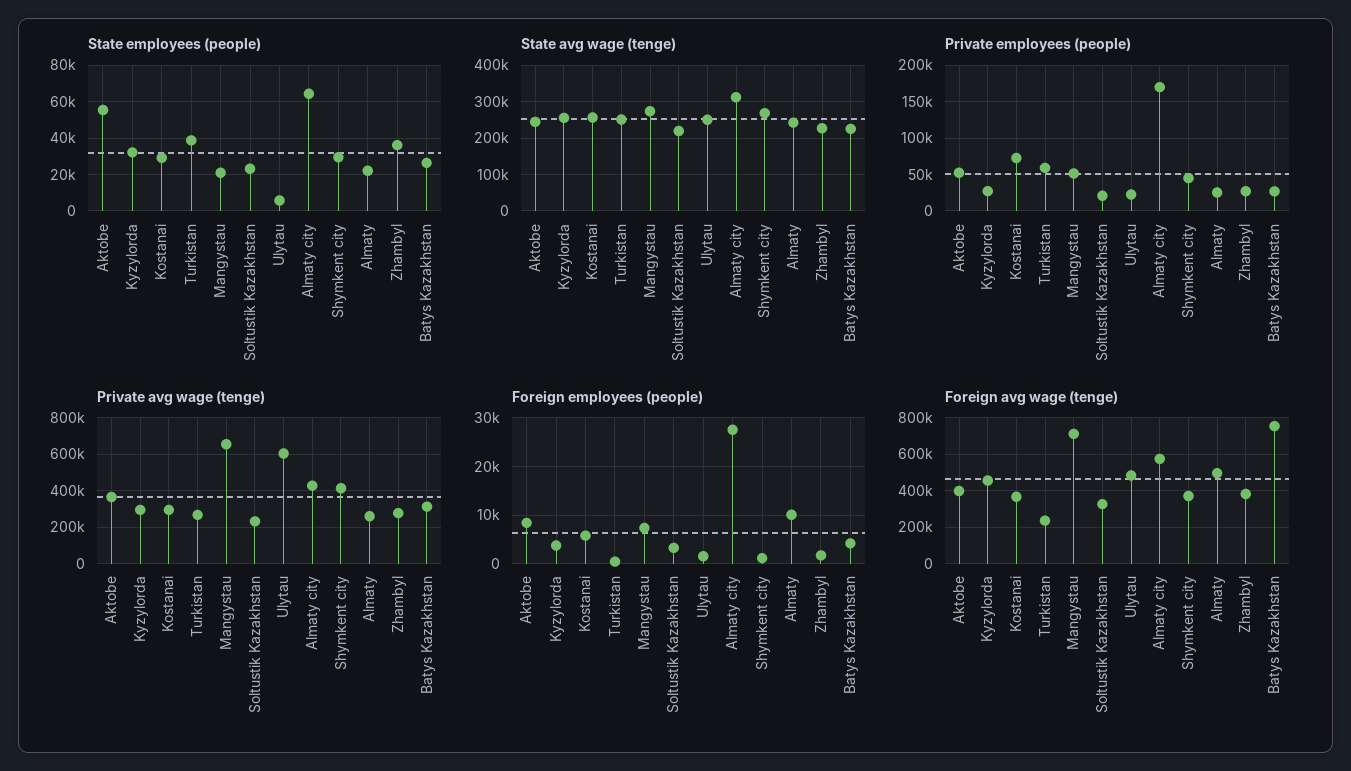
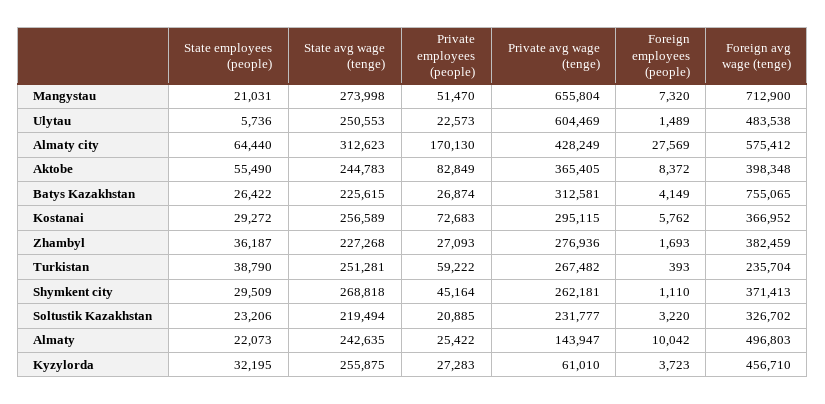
Private employees (people), Aktobe: 50000 -> 82849
Private avg wage (tenge), Kyzylorda: 300000 -> 61010
Private avg wage (tenge), Shymkent city: 400000 -> 262181
Private avg wage (tenge), Almaty: 250000 -> 143947

